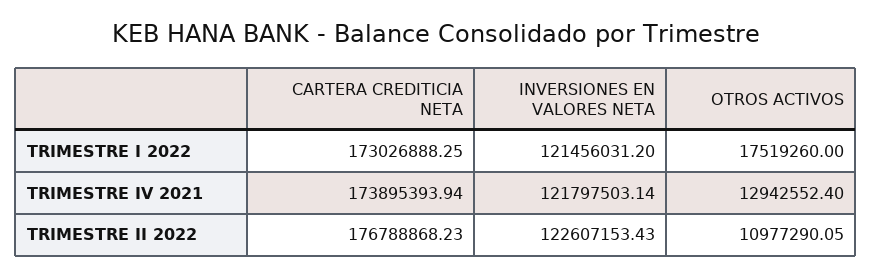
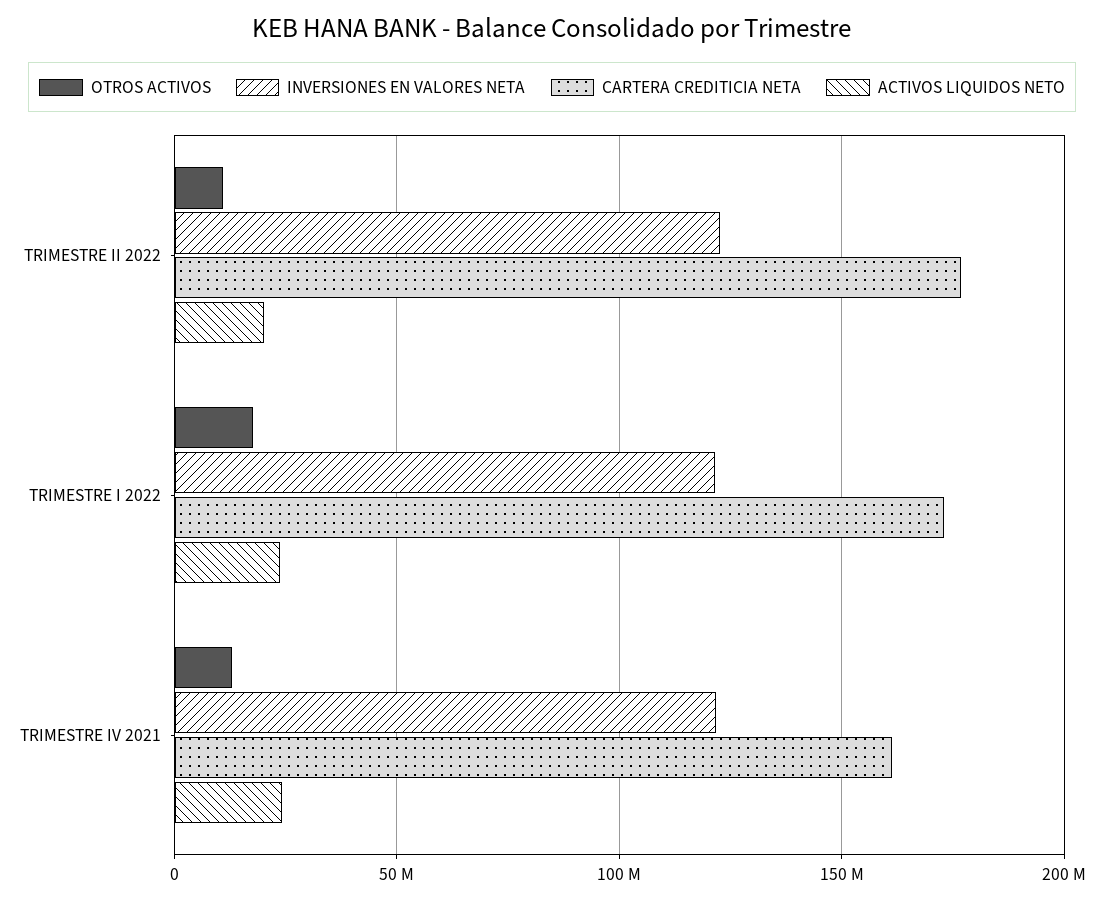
CARTERA CREDITICIA NETA, TRIMESTRE IV 2021: 173895393.94 -> 160000000
ACTIVOS LIQUIDOS NETO, TRIMESTRE II 2022: none -> 20000000
ACTIVOS LIQUIDOS NETO, TRIMESTRE I 2022: none -> 25000000
ACTIVOS LIQUIDOS NETO, TRIMESTRE IV 2021: none -> 25000000

